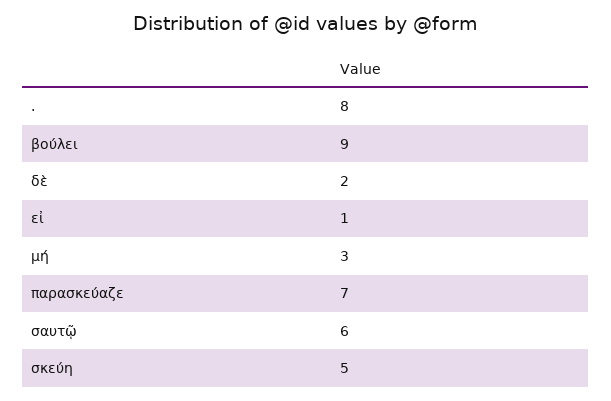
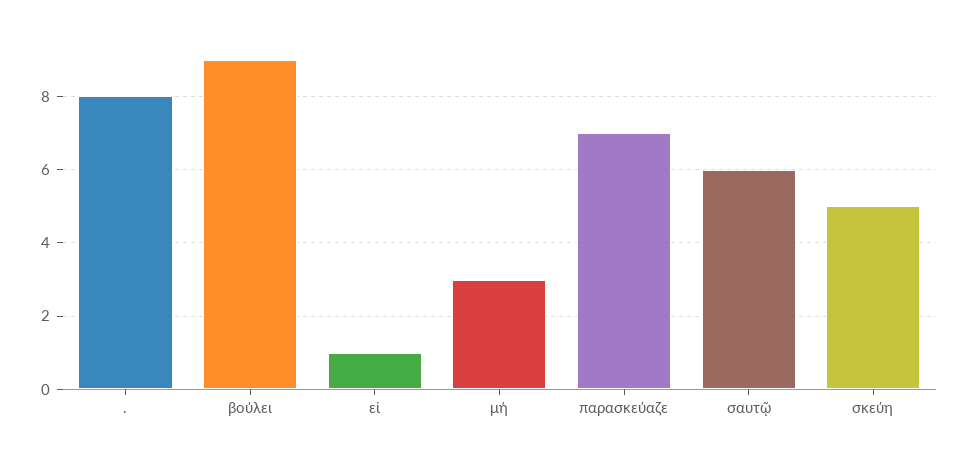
δὲ: 2 -> none

